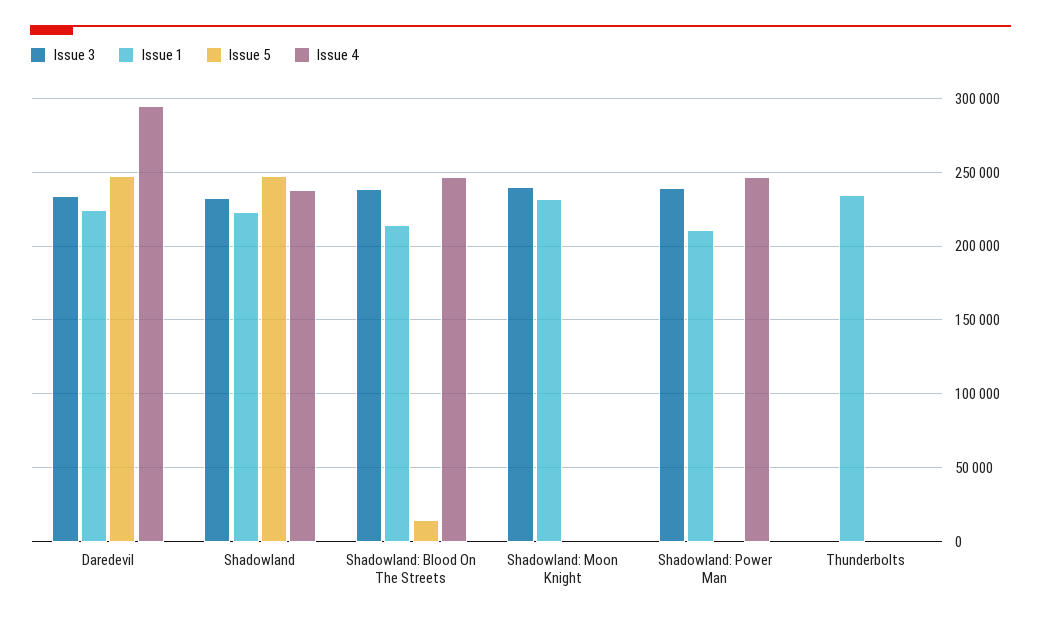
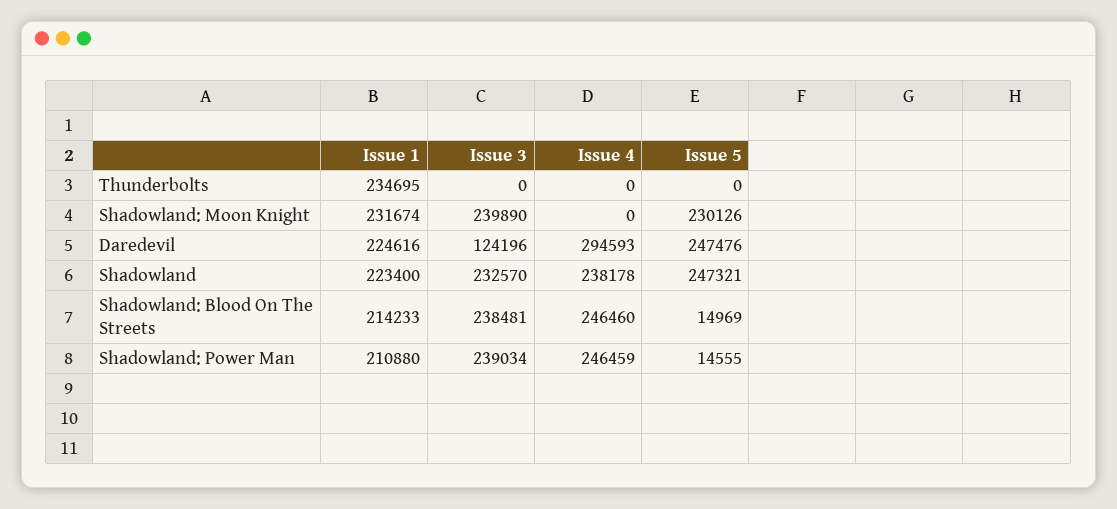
Issue 3, Daredevil: 235000 -> 124196
Issue 5, Shadowland: Moon Knight: 0 -> 230126
Issue 5, Shadowland: Power Man: 0 -> 14555

